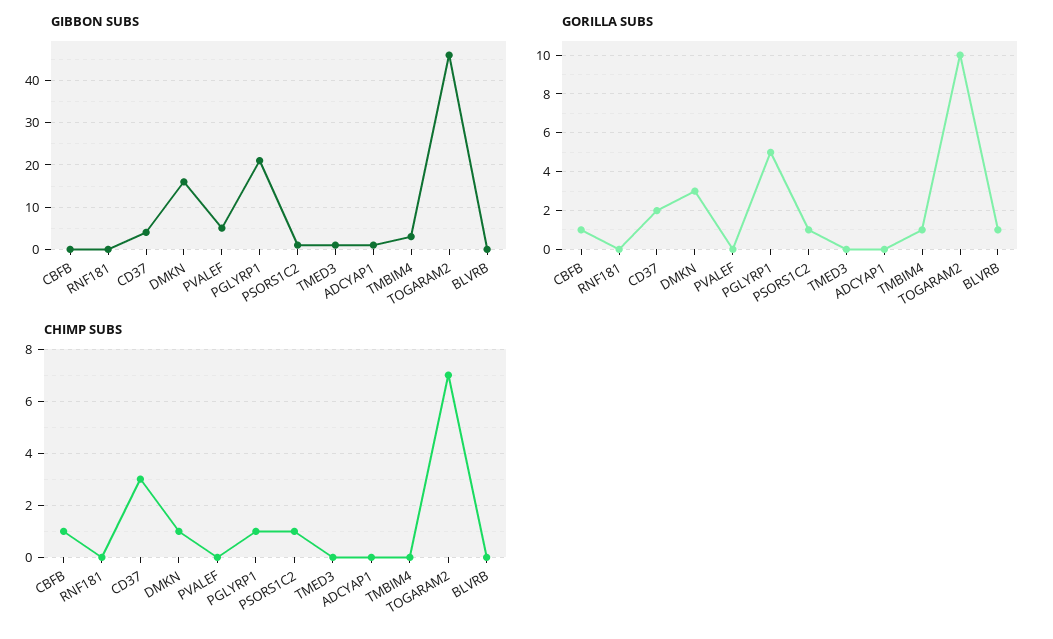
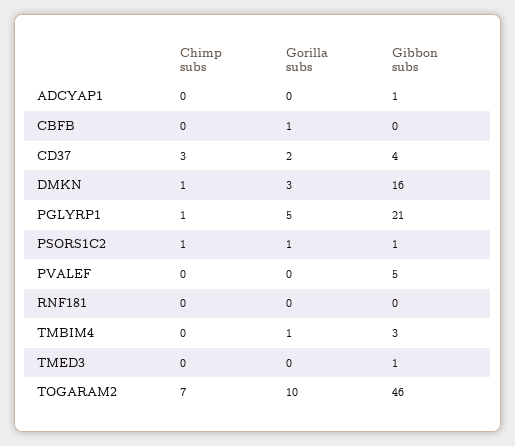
GIBBON SUBS, BLVRB: 0 -> none
GORILLA SUBS, BLVRB: 1 -> none
CHIMP SUBS, CBFB: 1 -> 0
CHIMP SUBS, BLVRB: 0 -> none

